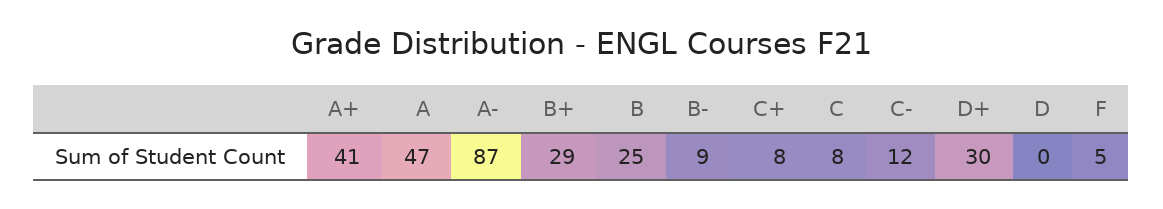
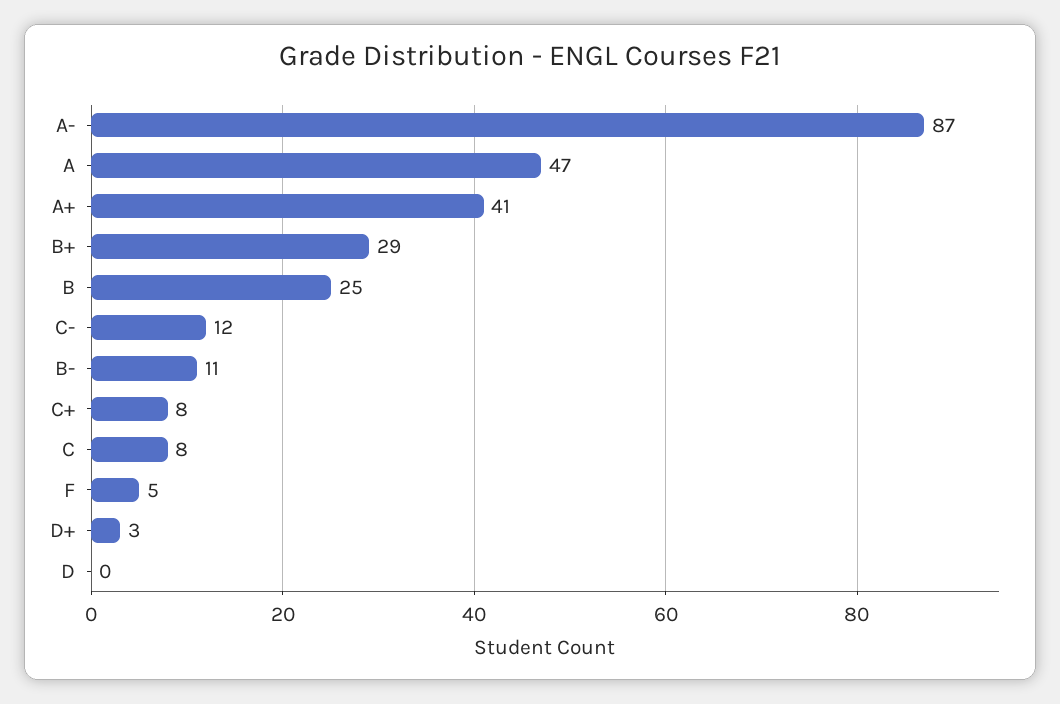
B-: 9 -> 11
D+: 30 -> 3

